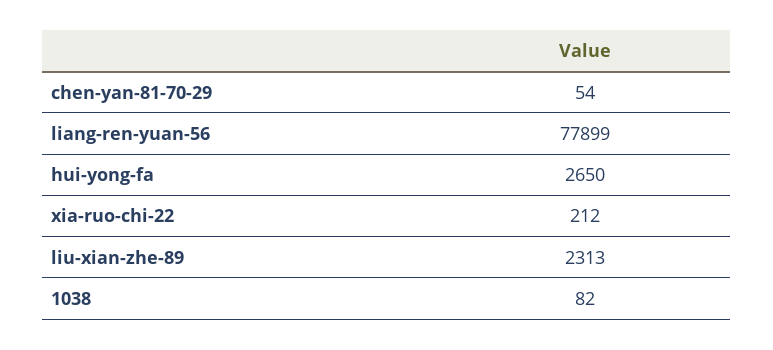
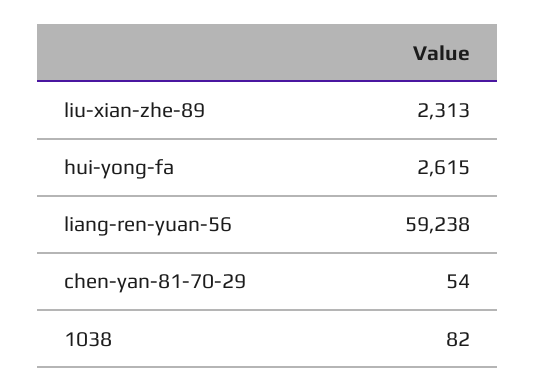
liang-ren-yuan-56: 77899 -> 59238
hui-yong-fa: 2650 -> 2615
xia-ruo-chi-22: 212 -> none

